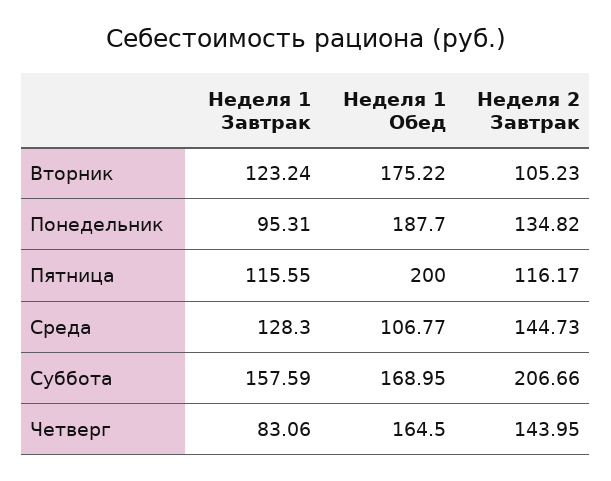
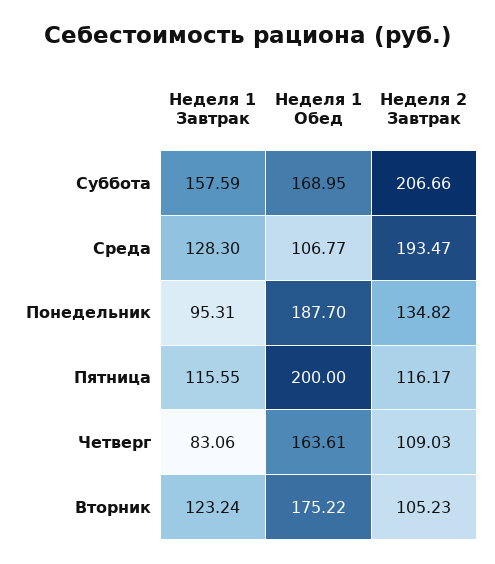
Неделя 2 Завтрак, Среда: 144.73 -> 193.47
Неделя 1 Обед, Четверг: 164.5 -> 163.61
Неделя 2 Завтрак, Четверг: 143.95 -> 109.03

